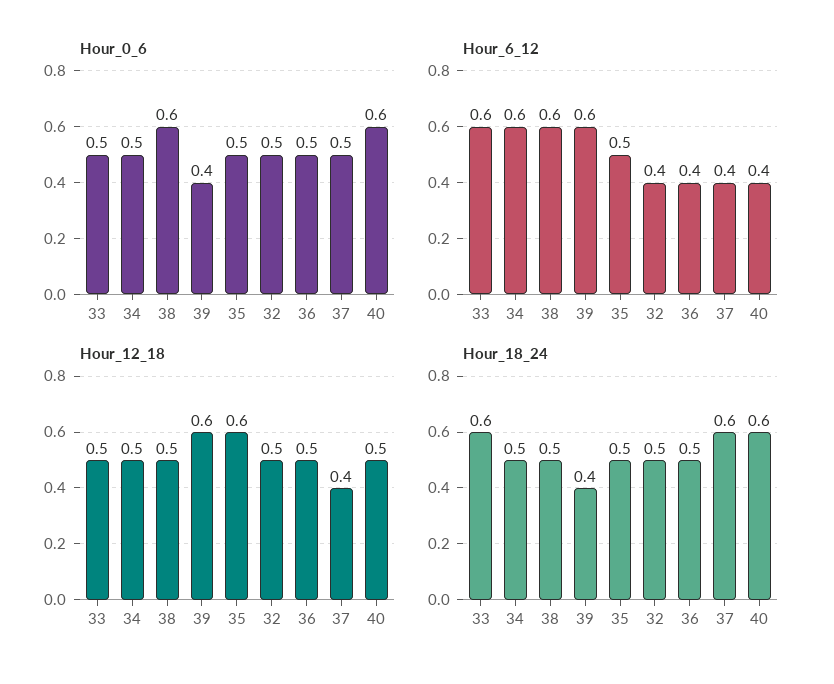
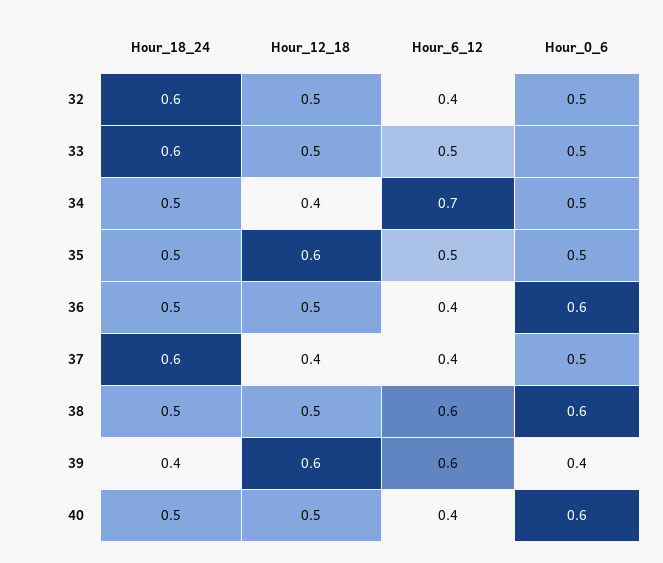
Hour_0_6, 36: 0.5 -> 0.6
Hour_6_12, 33: 0.6 -> 0.5
Hour_6_12, 34: 0.6 -> 0.7
Hour_12_18, 34: 0.5 -> 0.4
Hour_18_24, 32: 0.5 -> 0.6
Hour_18_24, 40: 0.6 -> 0.5

